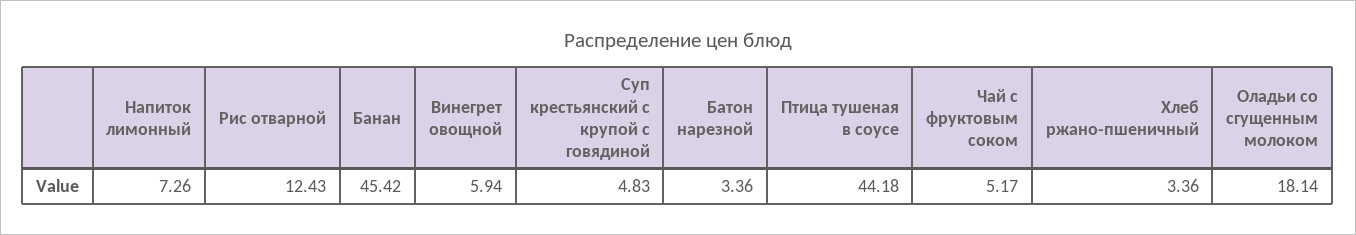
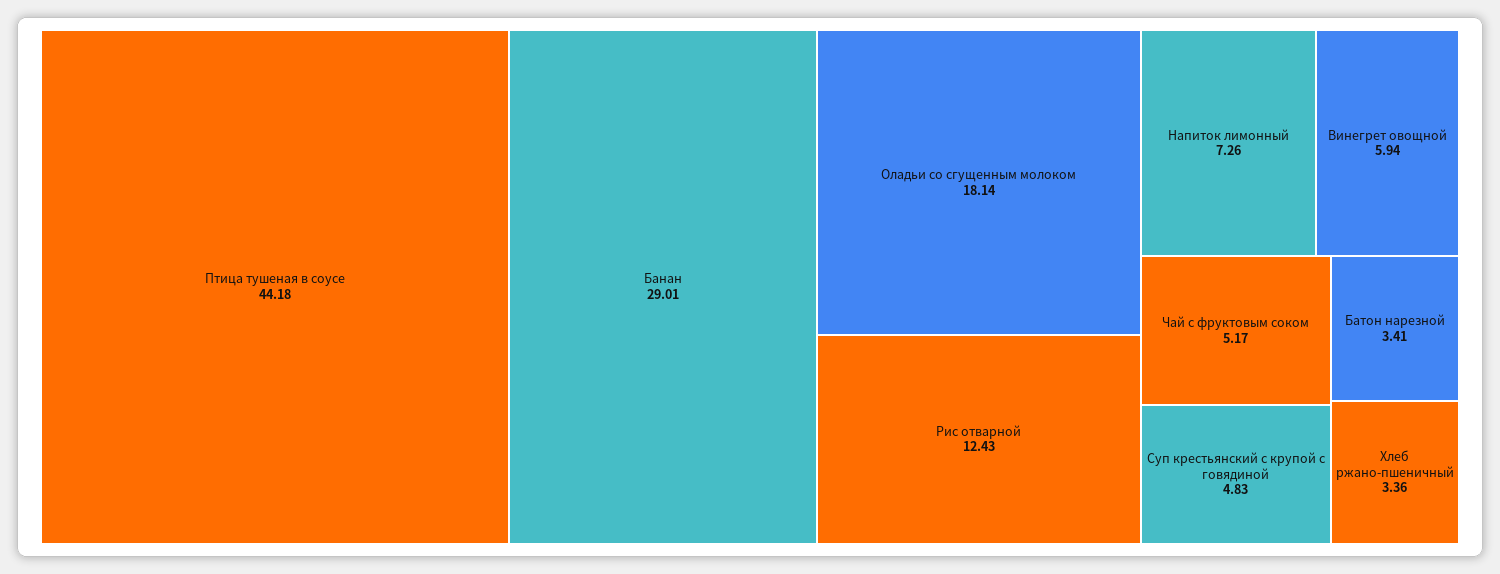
Банан: 45.42 -> 29.01
Батон нарезной: 3.36 -> 3.41

